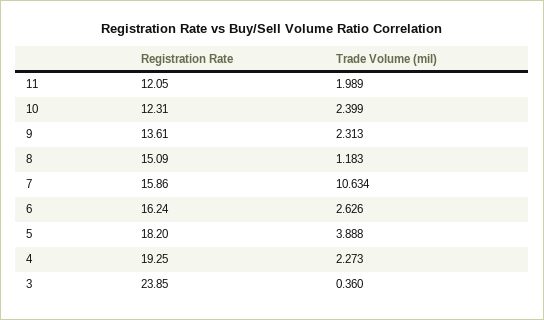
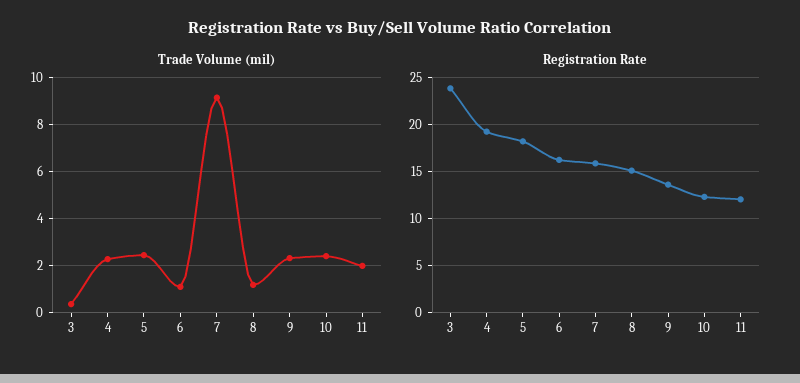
Trade Volume (mil), 7: 10.634 -> 9
Trade Volume (mil), 6: 2.626 -> 1
Trade Volume (mil), 5: 3.888 -> 2.5

